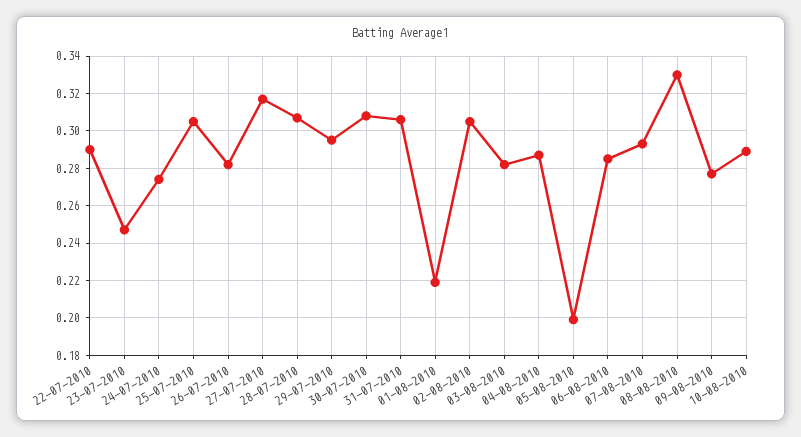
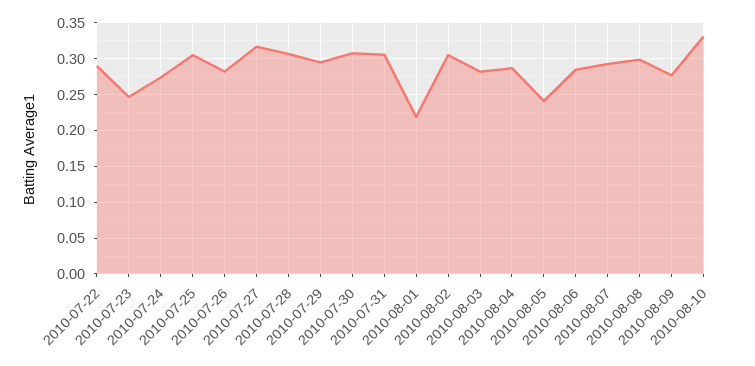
05-08-2010: 0.2 -> 0.24
08-08-2010: 0.33 -> 0.3
10-08-2010: 0.29 -> 0.33

